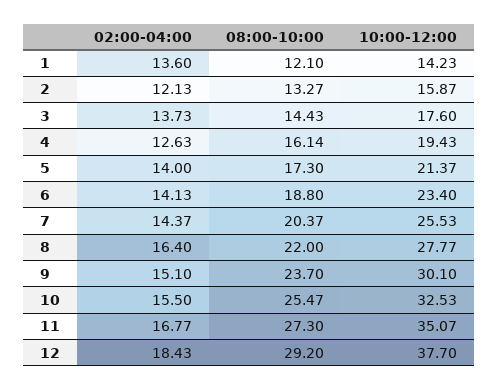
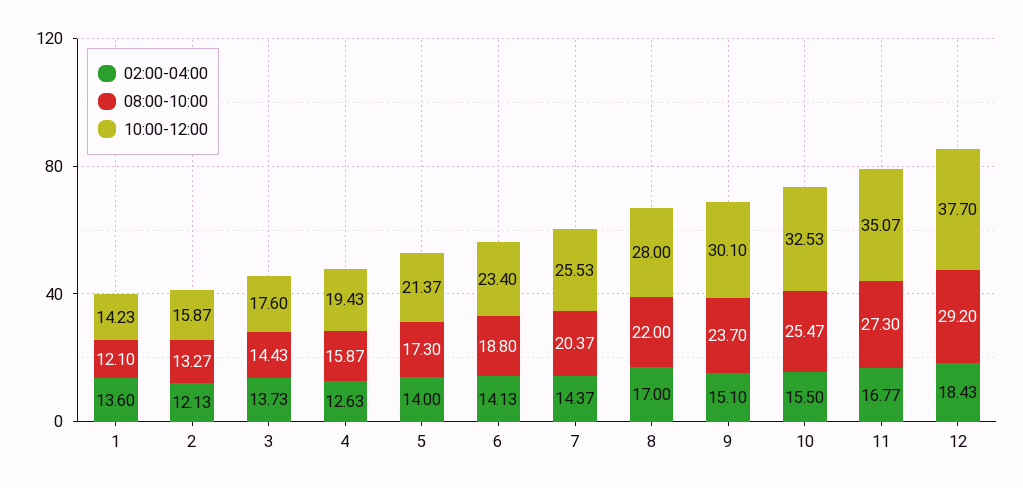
08:00-10:00, 4: 16.14 -> 15.87
02:00-04:00, 8: 16.4 -> 17
10:00-12:00, 8: 27.77 -> 28

